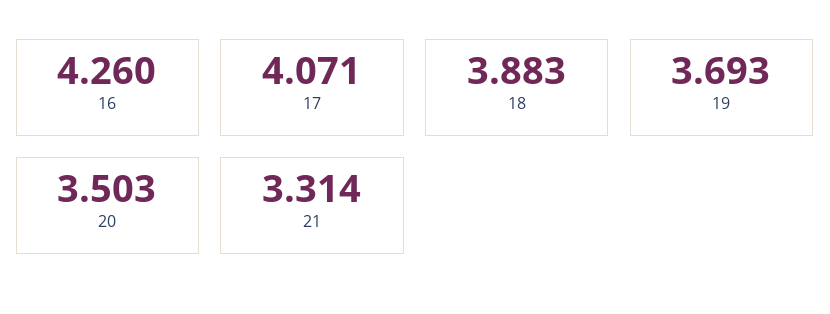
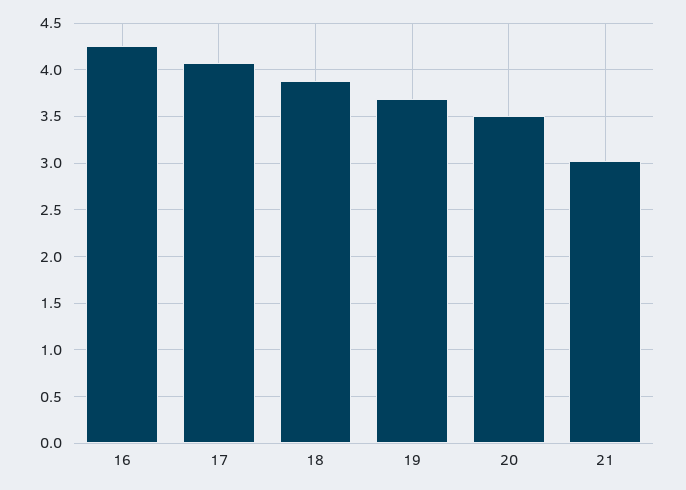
21: 3.314 -> 3

